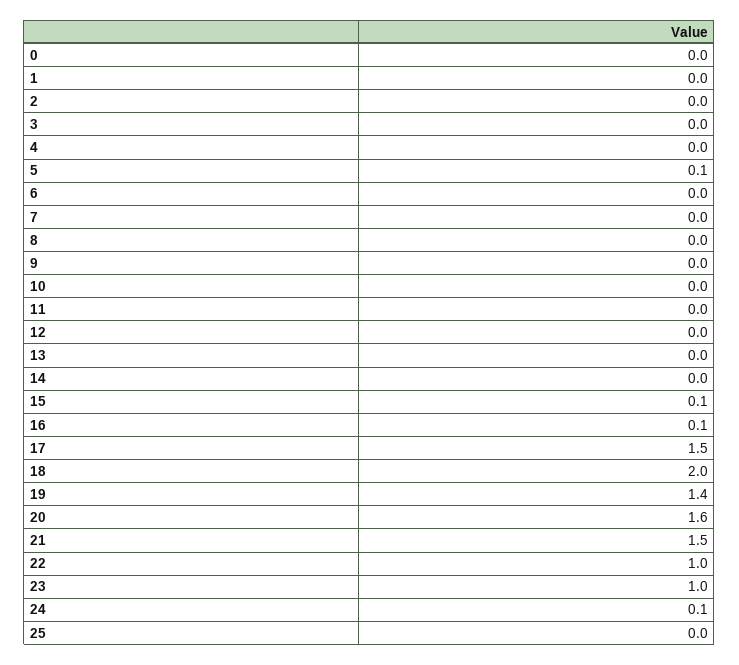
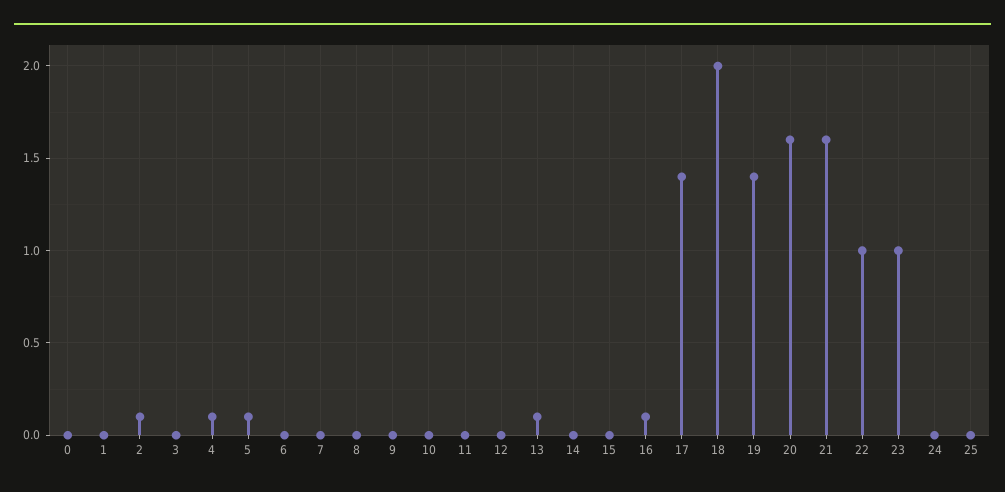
2: 0 -> 0.1
4: 0 -> 0.1
13: 0 -> 0.1
15: 0.1 -> 0
17: 1.5 -> 1.4
21: 1.5 -> 1.6
24: 0.1 -> 0

